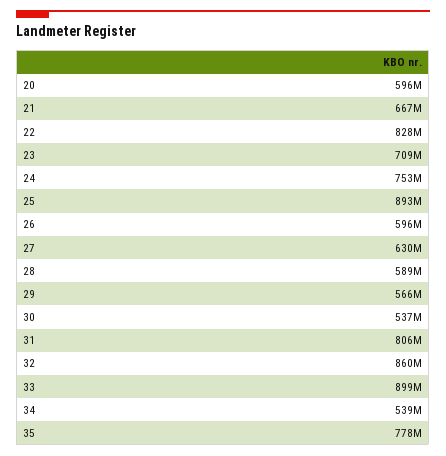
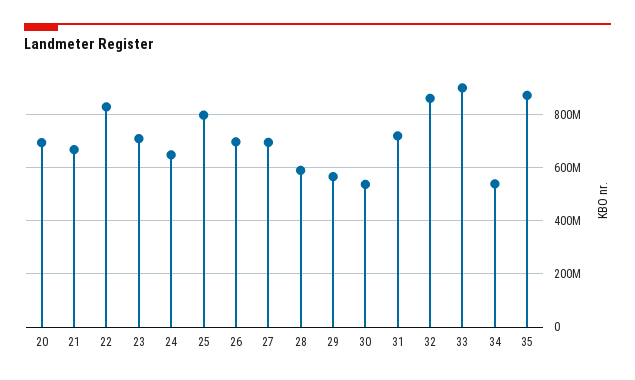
20: 596000000 -> 700000000
24: 753000000 -> 650000000
25: 893000000 -> 800000000
26: 596000000 -> 700000000
27: 630000000 -> 700000000
31: 806000000 -> 725000000
35: 778000000 -> 875000000

